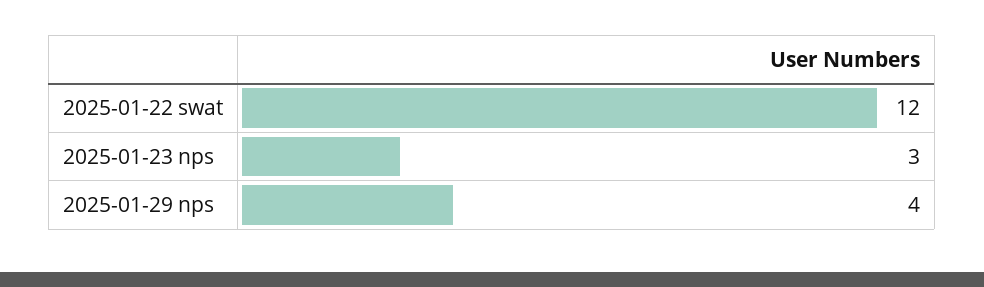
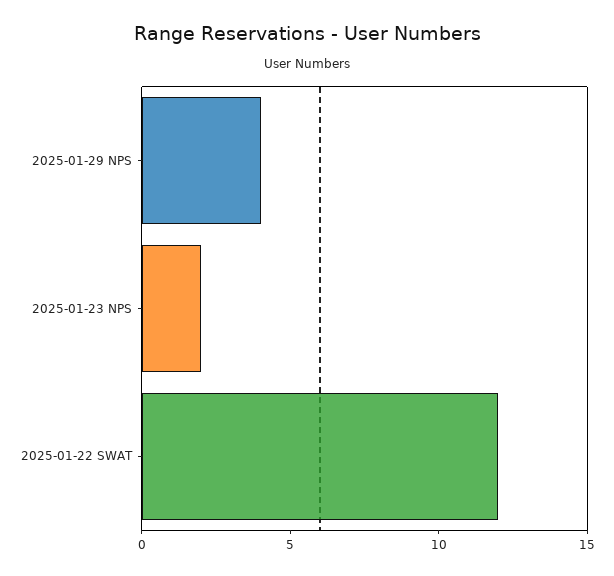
2025-01-23 nps: 3 -> 2

